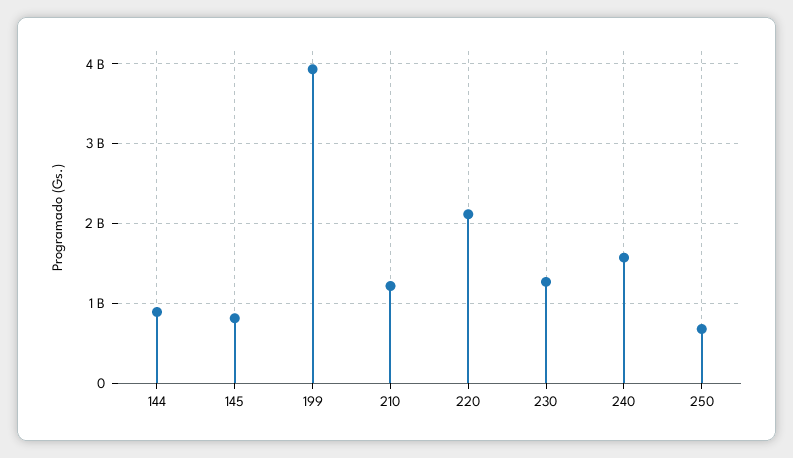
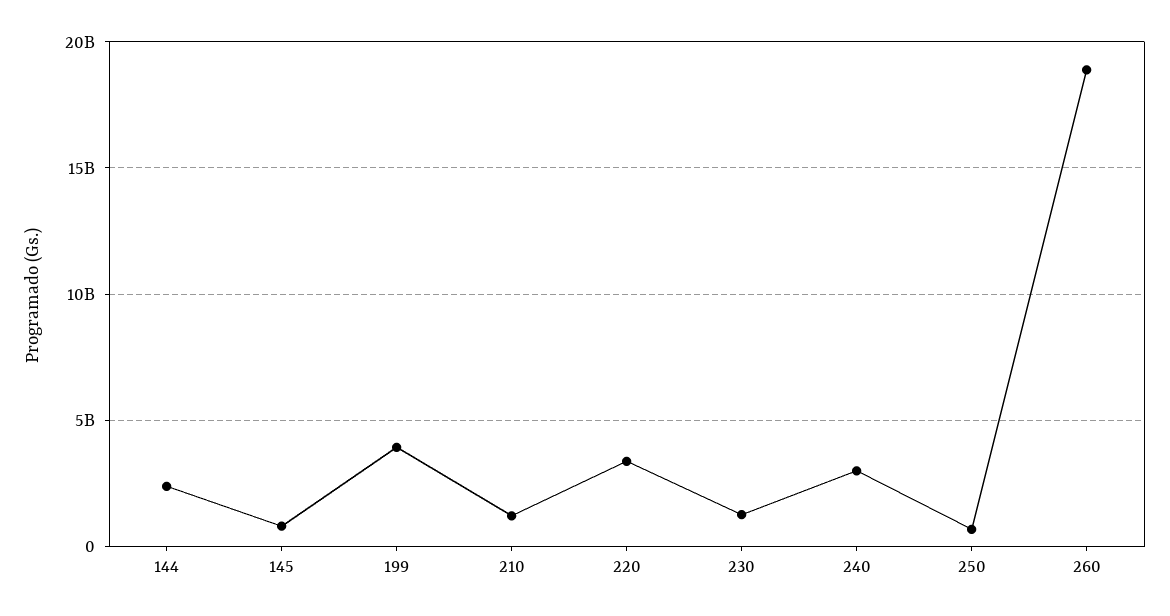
144: 900000000 -> 2500000000
220: 2100000000 -> 3500000000
240: 1600000000 -> 3000000000
260: none -> 19000000000

